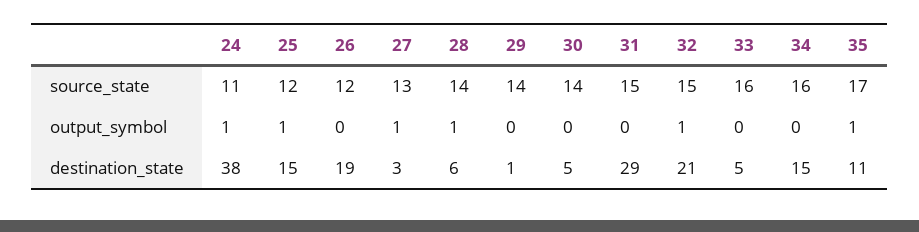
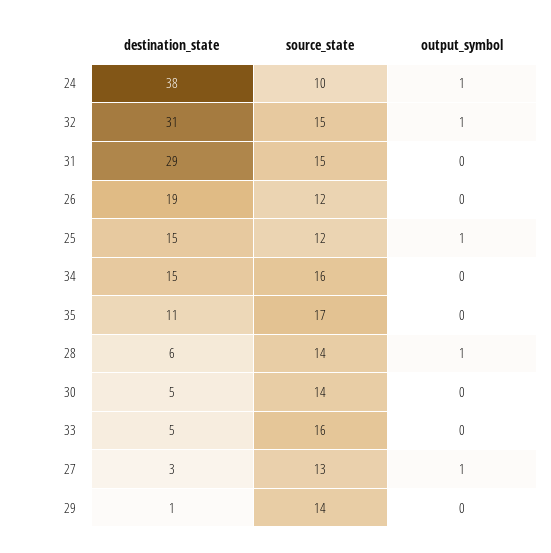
24, source_state: 11 -> 10
35, output_symbol: 1 -> 0
32, destination_state: 21 -> 31

